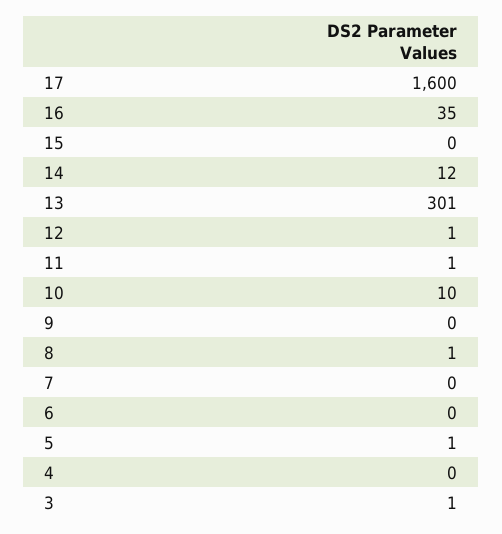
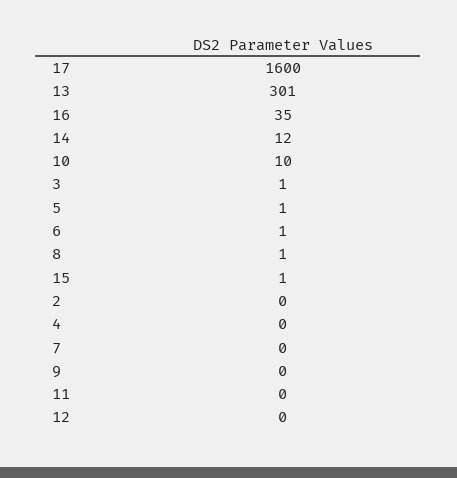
15: 0 -> 1
12: 1 -> 0
11: 1 -> 0
6: 0 -> 1
2: none -> 0

